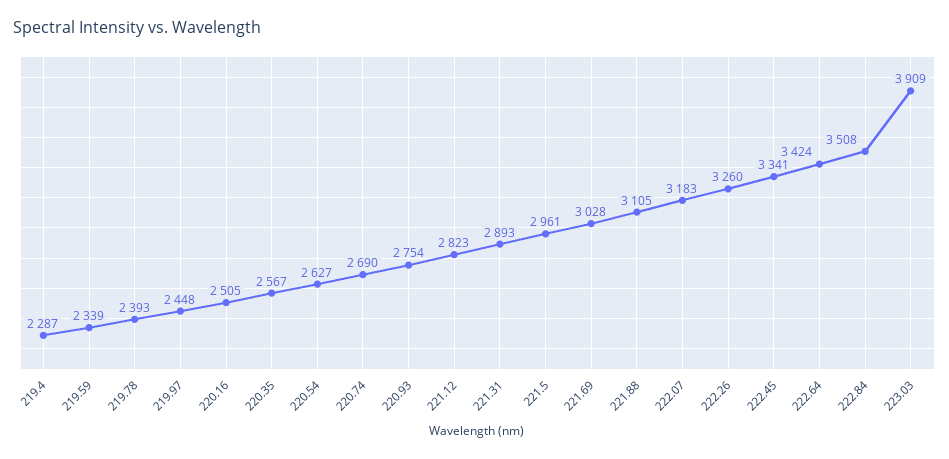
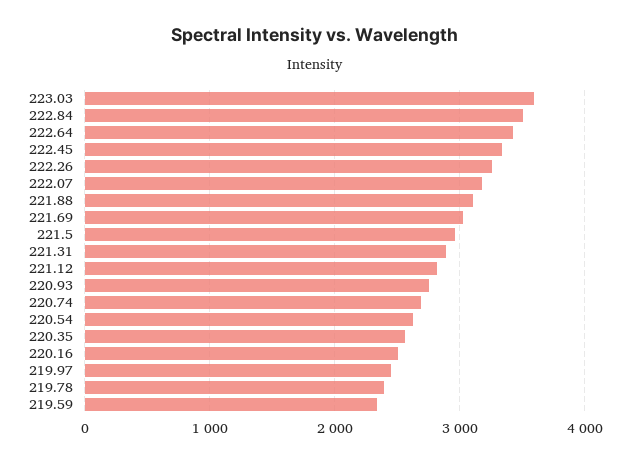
219.4: 2287 -> none
223.03: 3909 -> 3600

